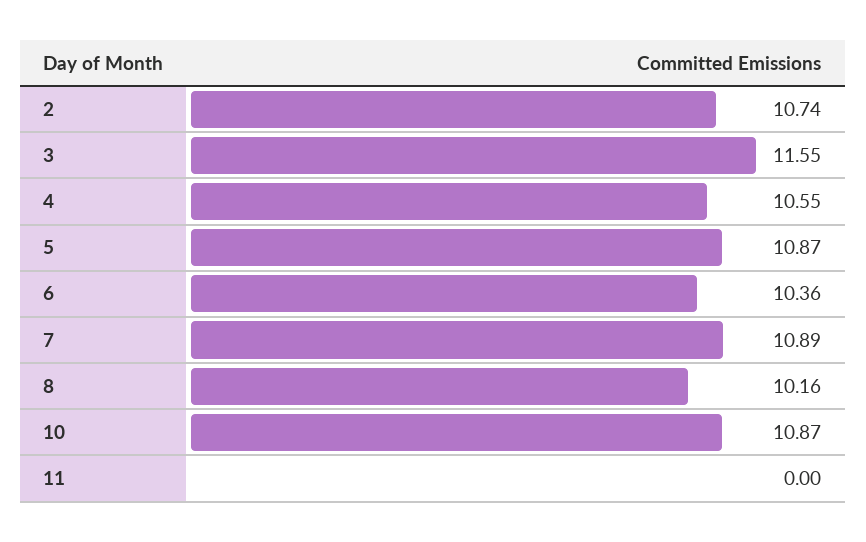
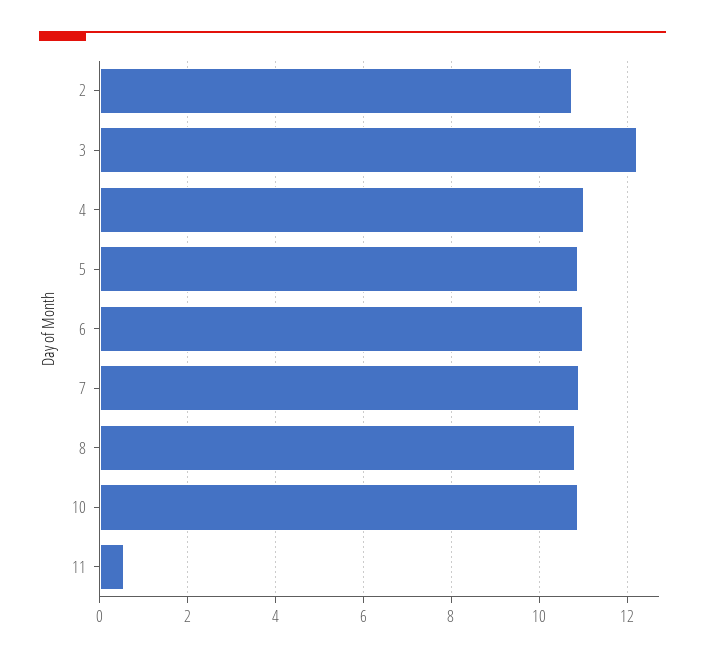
3: 11.55 -> 12.2
4: 10.55 -> 11
6: 10.36 -> 11
8: 10.16 -> 10.8
11: 0 -> 0.6

